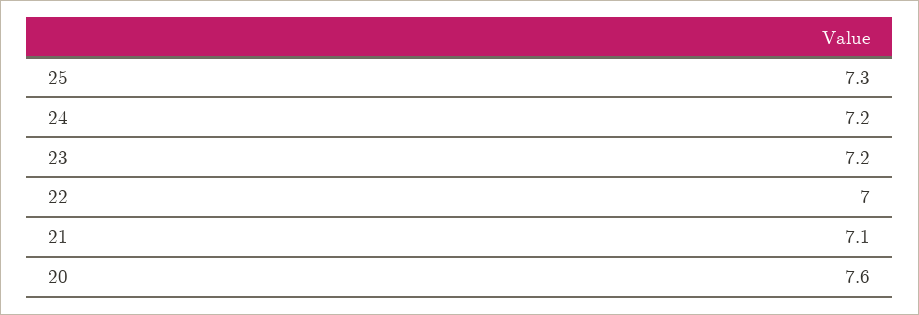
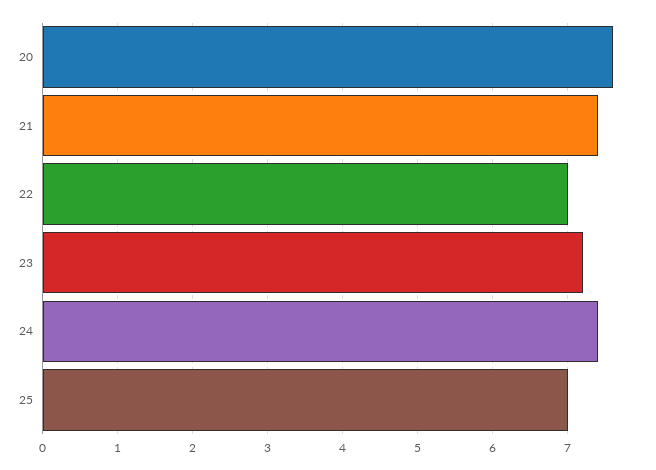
25: 7.3 -> 7
24: 7.2 -> 7.4
21: 7.1 -> 7.4

